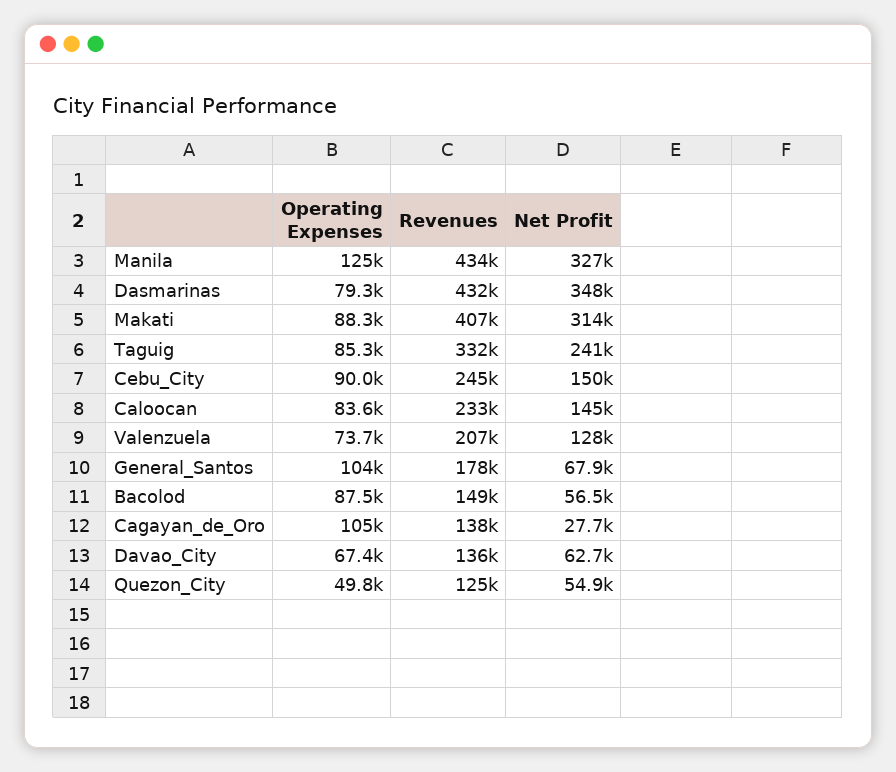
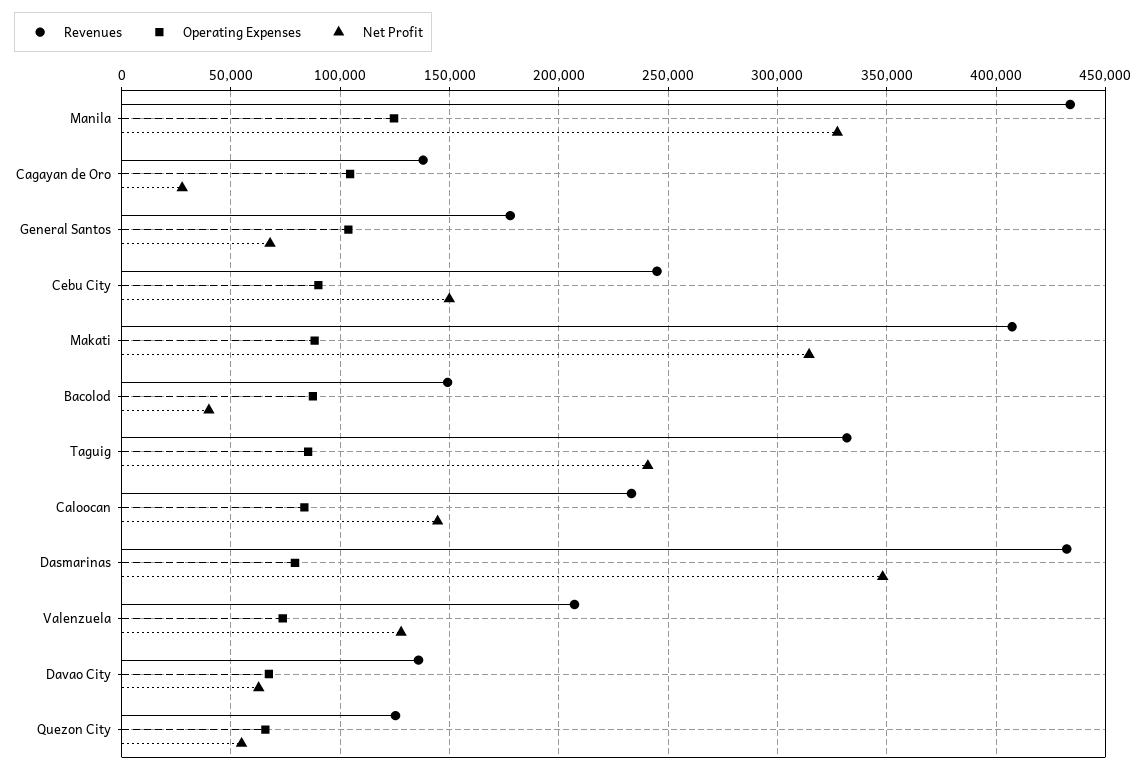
Net Profit, Bacolod: 56500 -> 40000
Operating Expenses, Quezon_City: 49800 -> 65000

